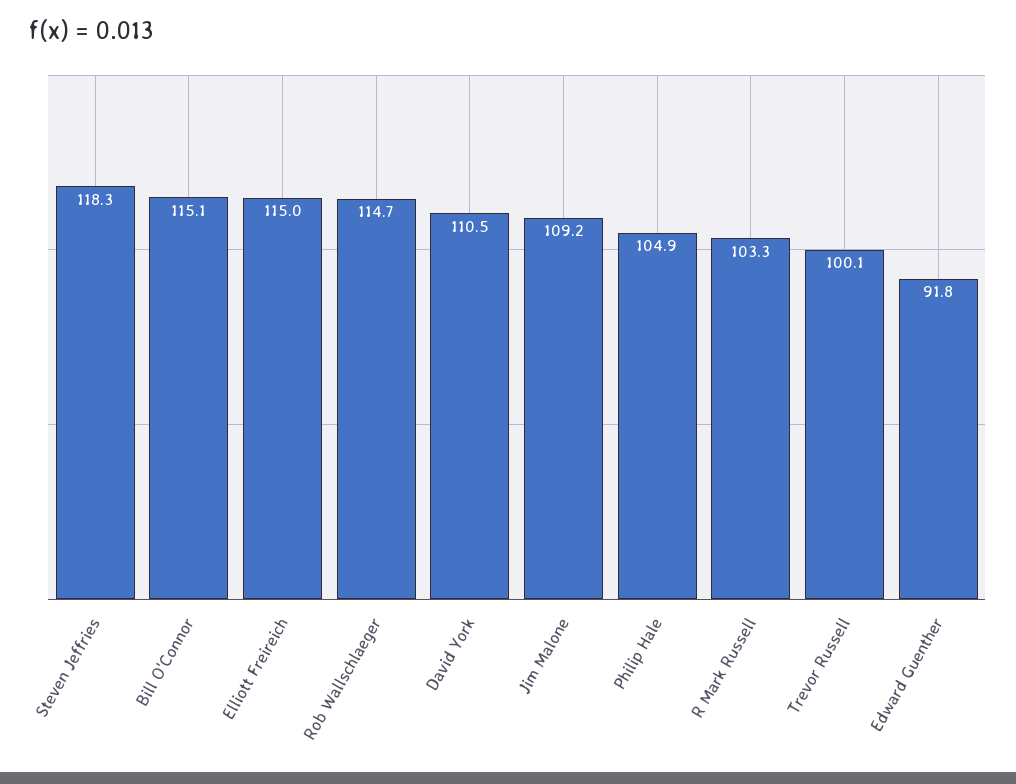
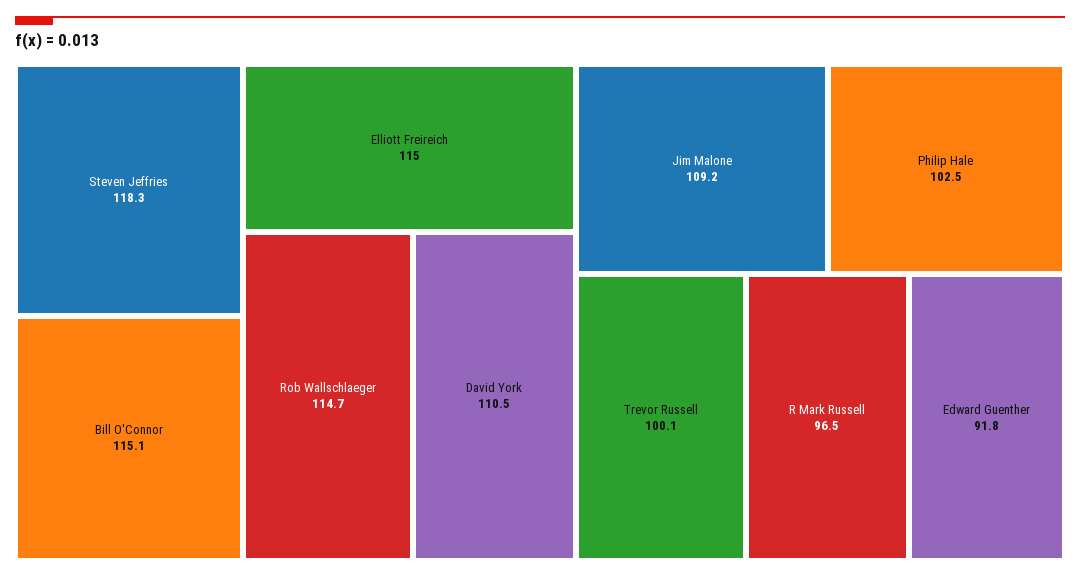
Philip Hale: 104.9 -> 102.5
R Mark Russell: 103.3 -> 96.5

